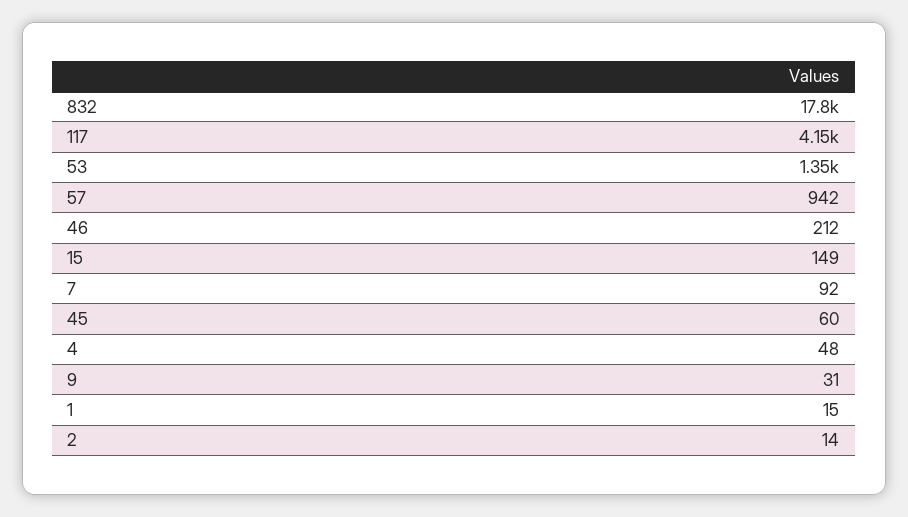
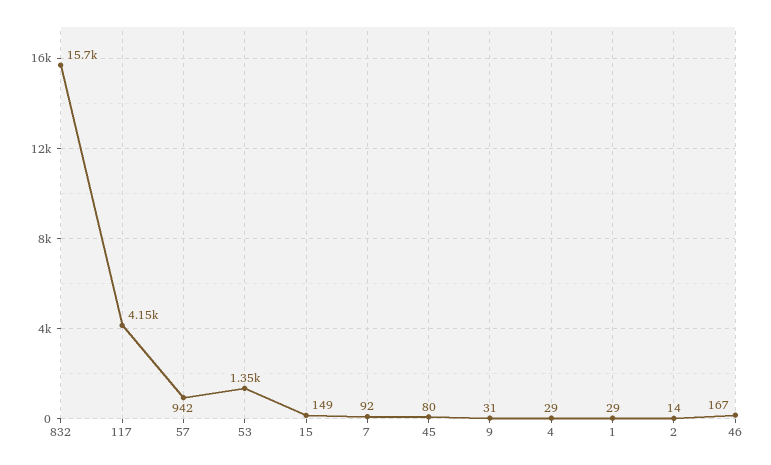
832: 17800 -> 15700
46: 212 -> 167
45: 60 -> 80
4: 48 -> 29
1: 15 -> 29

